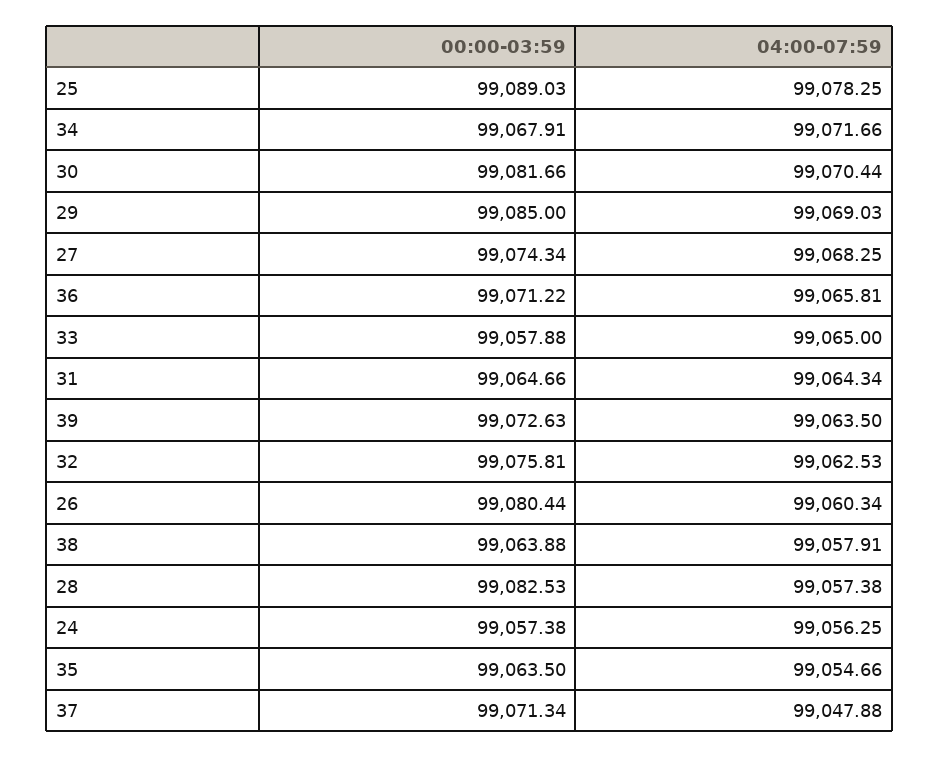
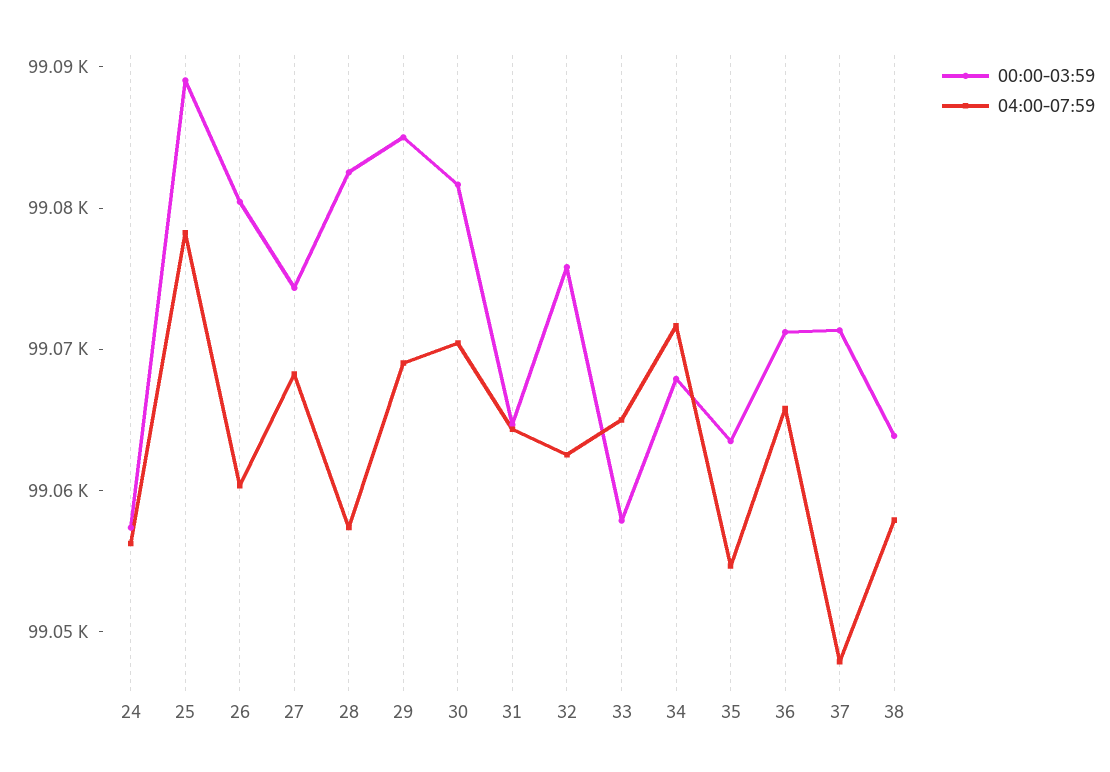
00:00-03:59, 39: 99072.63 -> none
04:00-07:59, 39: 99063.5 -> none

